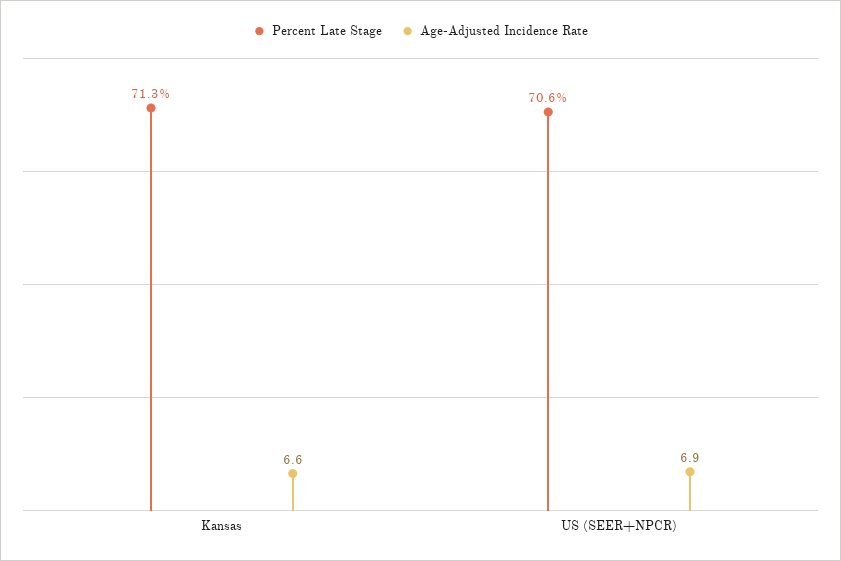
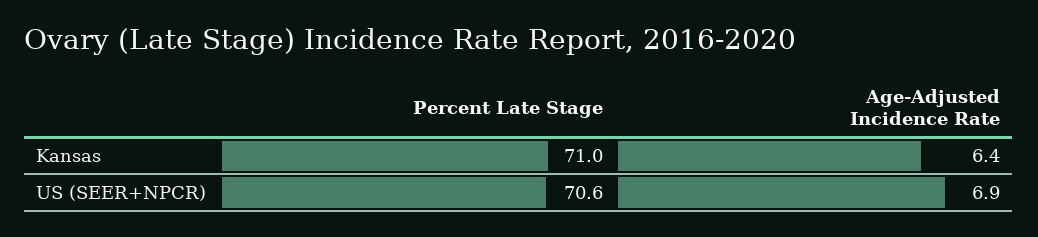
Percent Late Stage, Kansas: 71.3 -> 71
Age-Adjusted Incidence Rate, Kansas: 6.6 -> 6.4

